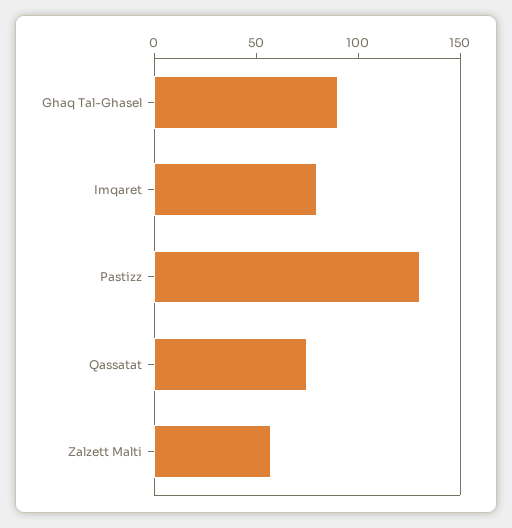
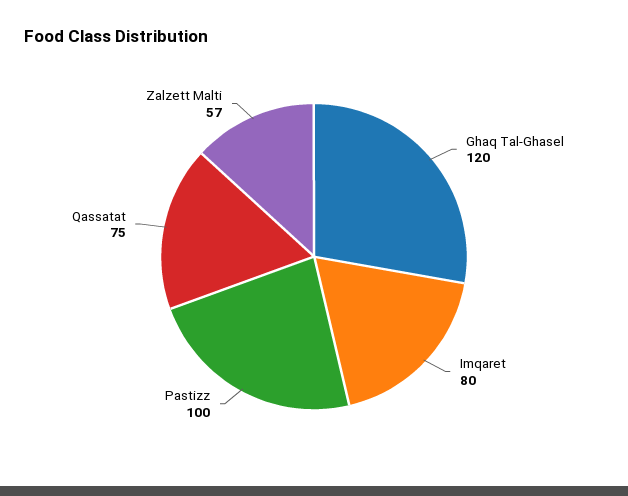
Ghaq Tal-Ghasel: 90 -> 120
Pastizz: 130 -> 100

